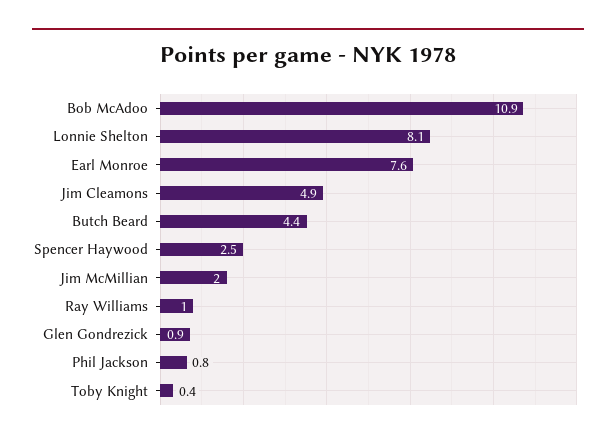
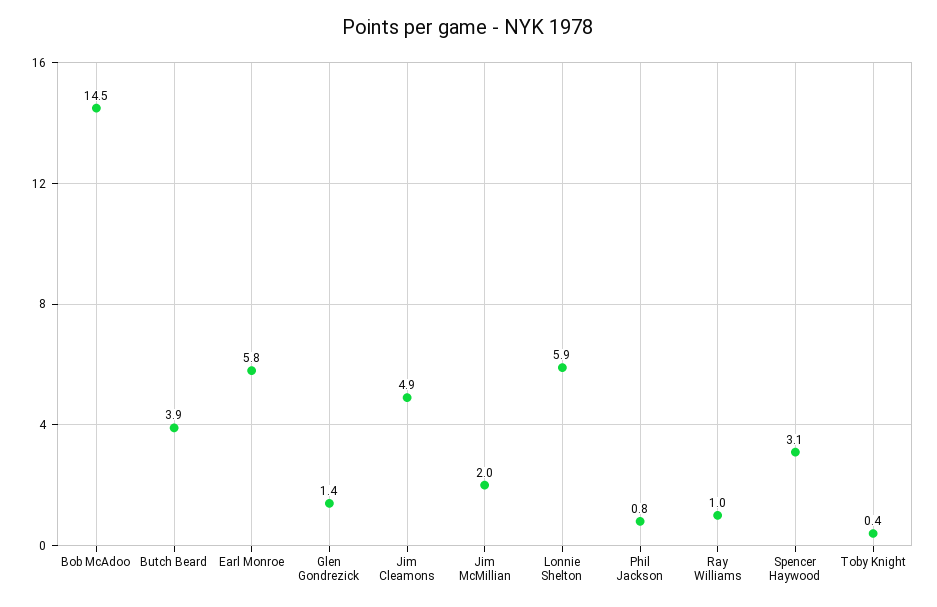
Bob McAdoo: 10.9 -> 14.5
Lonnie Shelton: 8.1 -> 5.9
Earl Monroe: 7.6 -> 5.8
Butch Beard: 4.4 -> 3.9
Spencer Haywood: 2.5 -> 3.1
Glen Gondrezick: 0.9 -> 1.4

